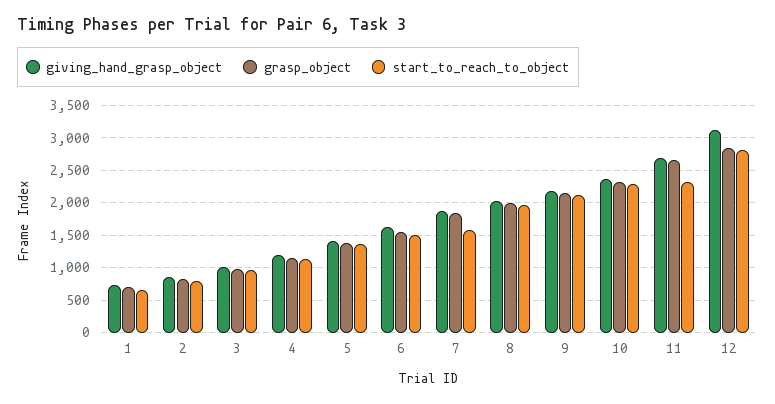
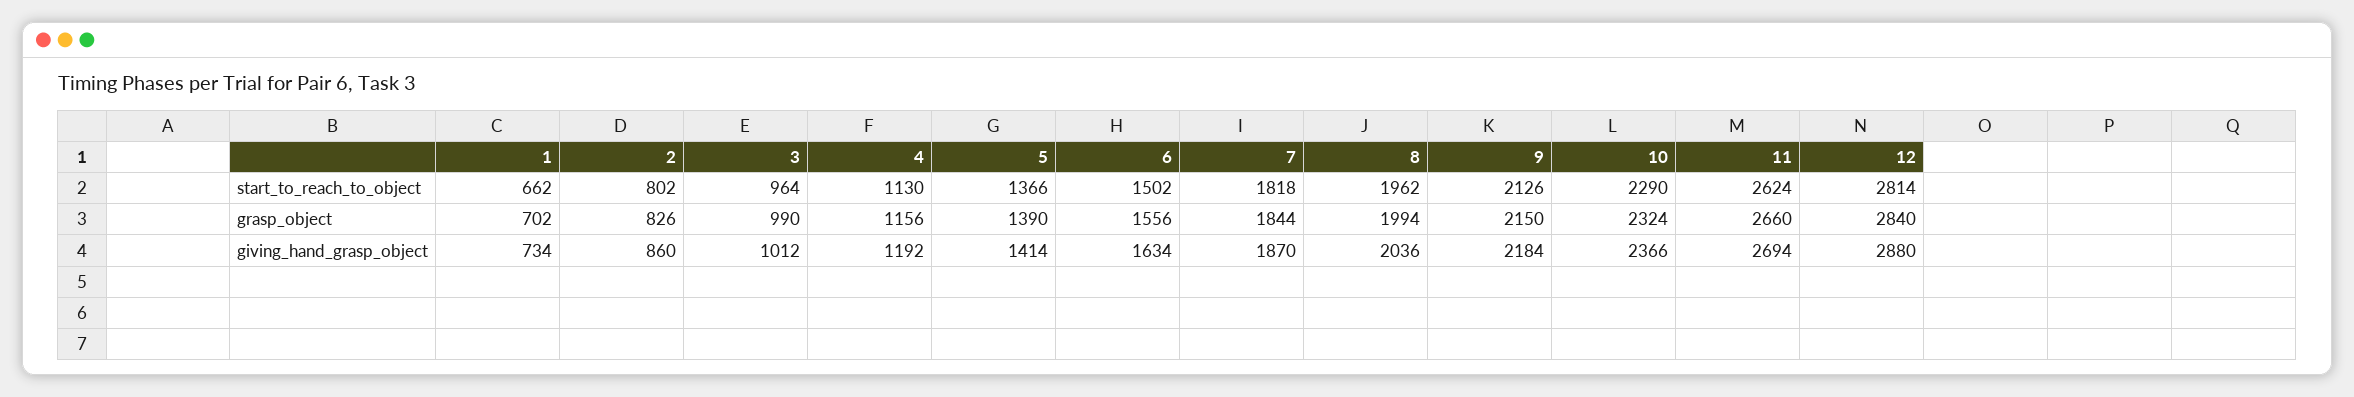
start_to_reach_to_object, 7: 1600 -> 1818
start_to_reach_to_object, 11: 2300 -> 2624
giving_hand_grasp_object, 12: 3100 -> 2880

